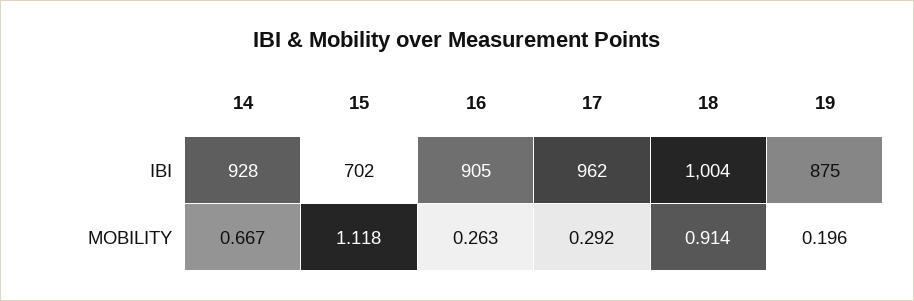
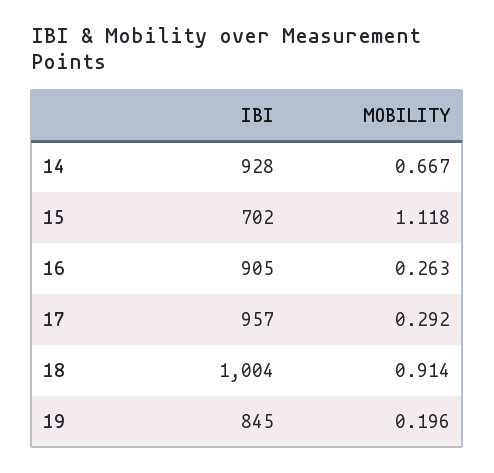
17, IBI: 962 -> 957
19, IBI: 875 -> 845

